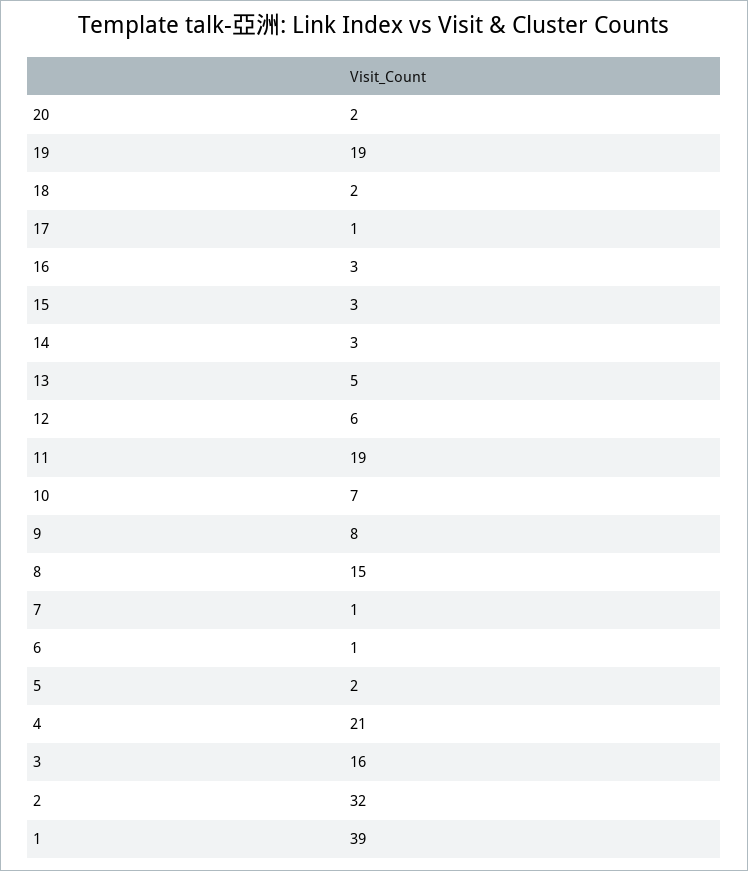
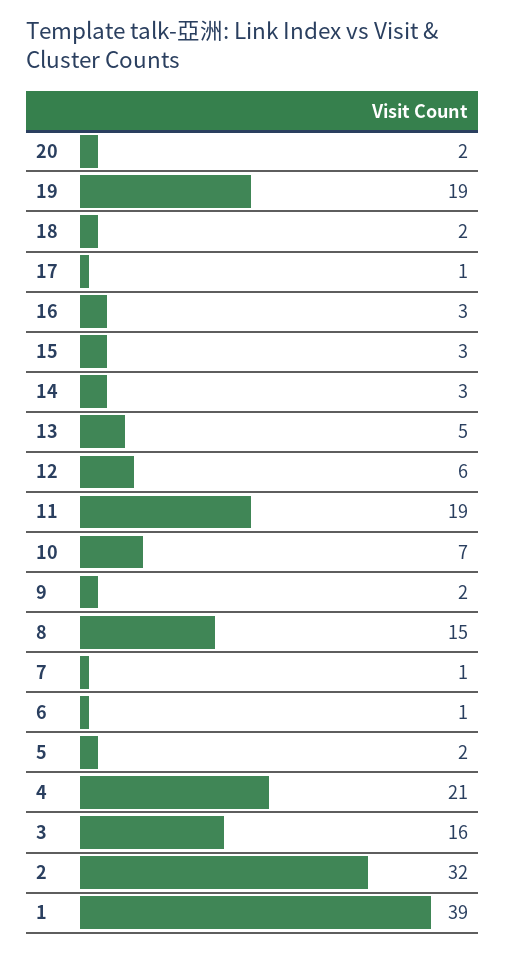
9: 8 -> 2

